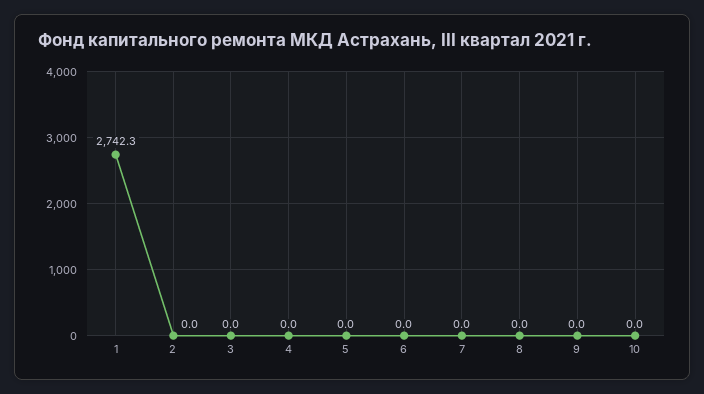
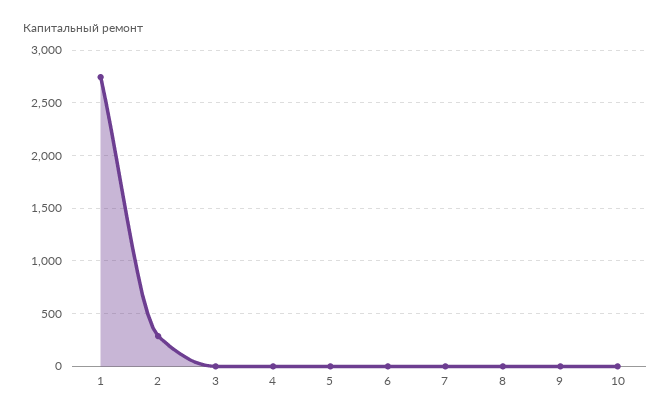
2: 0 -> 300

